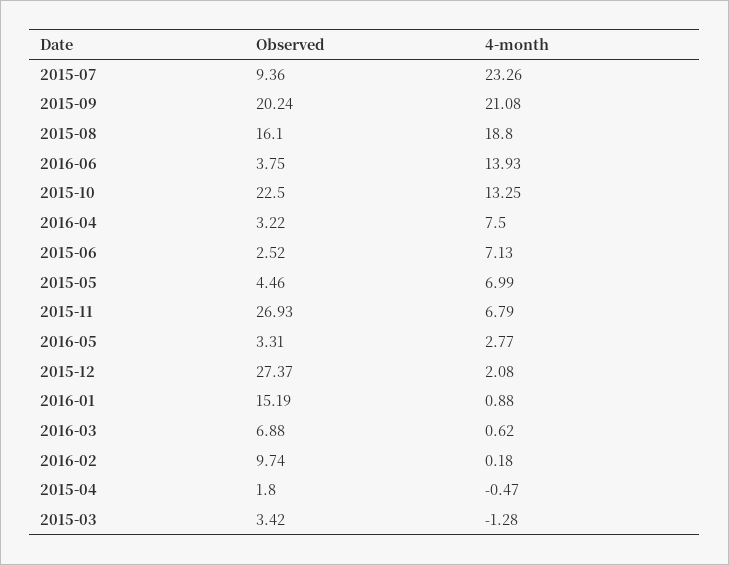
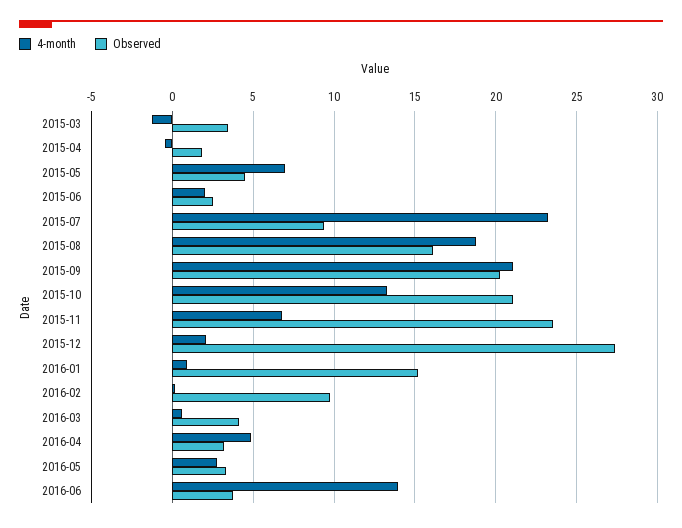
Observed, 2015-10: 22.5 -> 21
4-month, 2016-04: 7.5 -> 5
4-month, 2015-06: 7.13 -> 2
Observed, 2015-11: 26.93 -> 23.5
Observed, 2016-03: 6.88 -> 4

